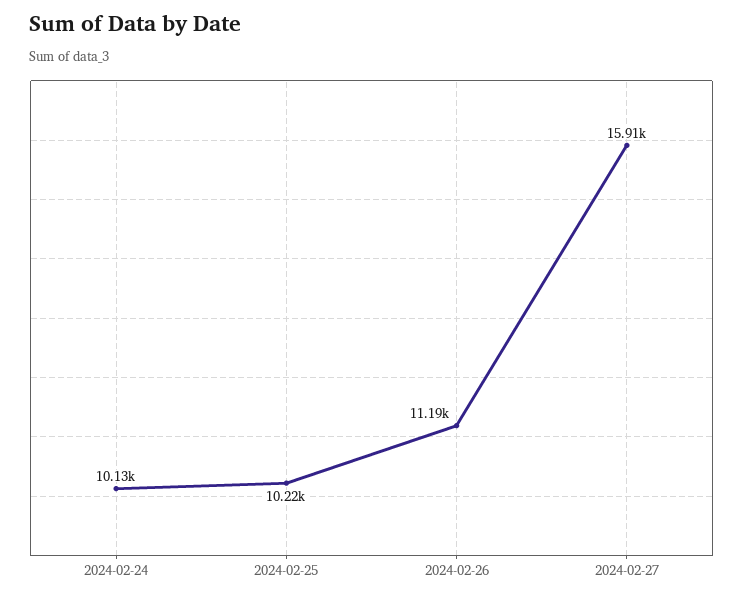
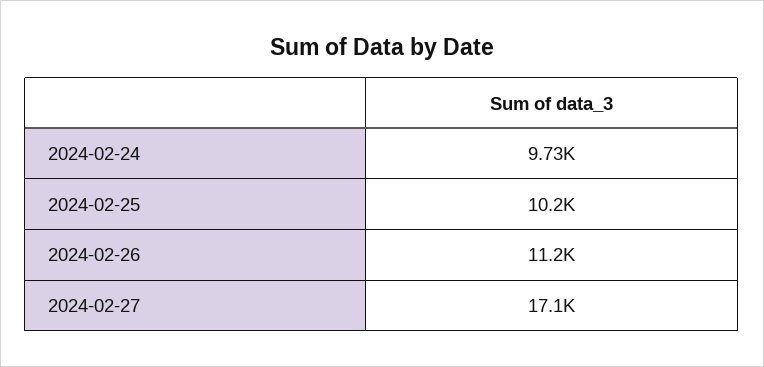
2024-02-24: 10130 -> 9730
2024-02-27: 15910 -> 17100

